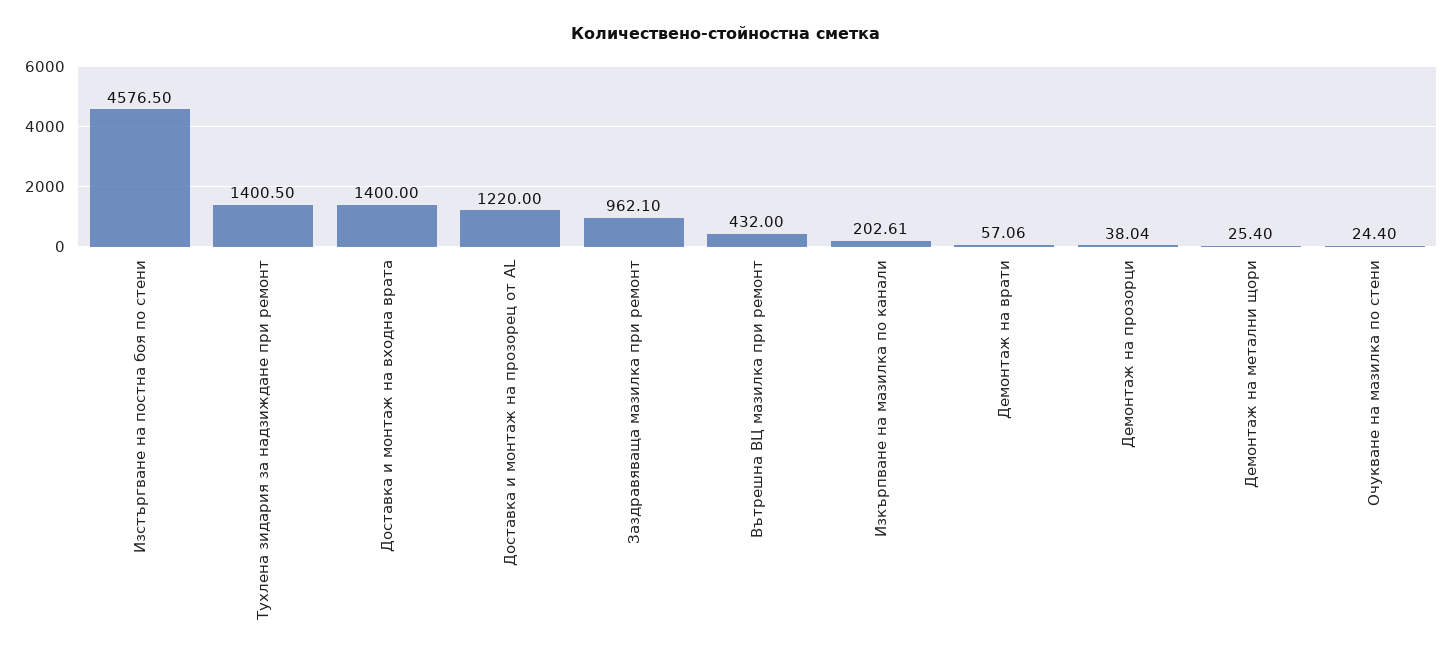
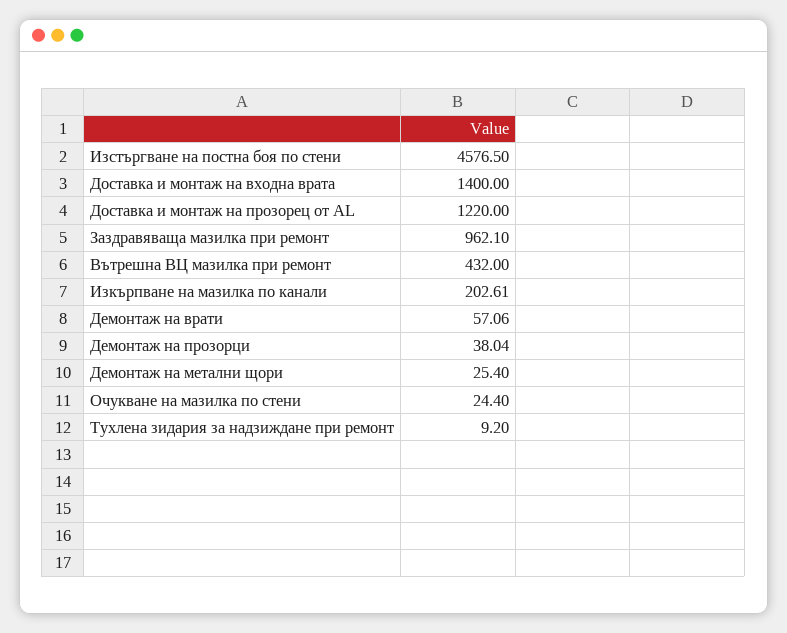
Тухлена зидария за надзиждане при ремонт: 1400.5 -> 9.2

